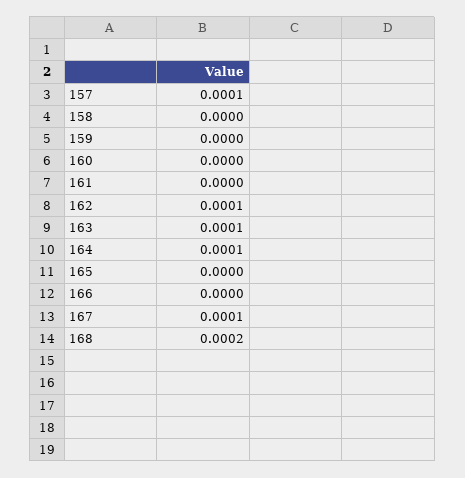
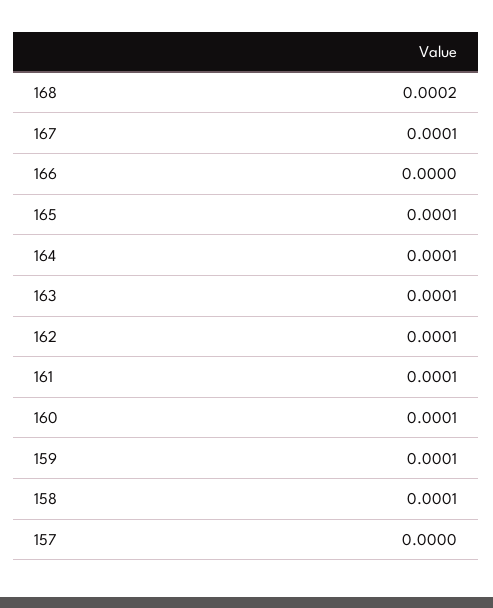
157: 0.0001 -> 0
158: 0 -> 0.0001
159: 0 -> 0.0001
160: 0 -> 0.0001
161: 0 -> 0.0001
165: 0 -> 0.0001

